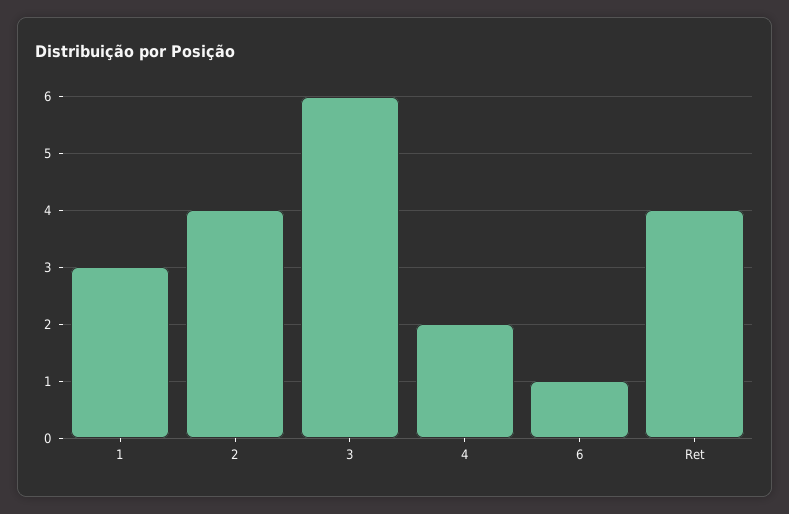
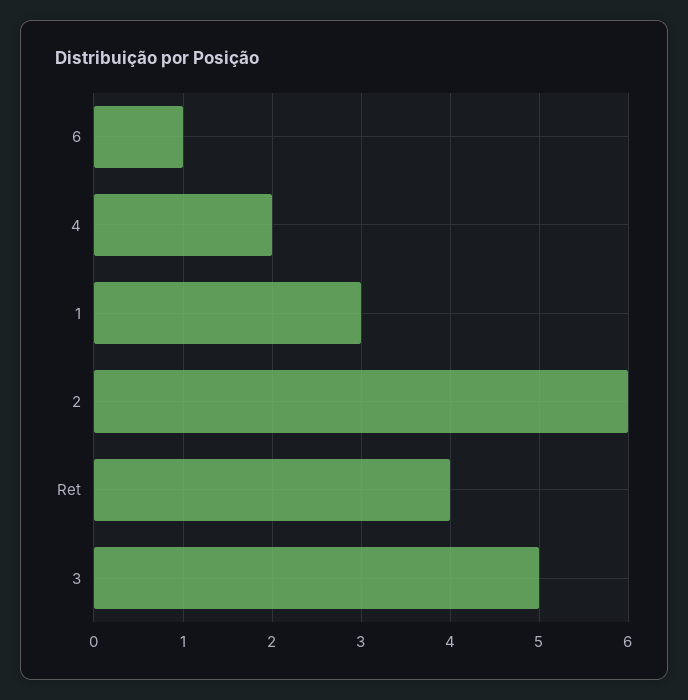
2: 4 -> 6
3: 6 -> 5

